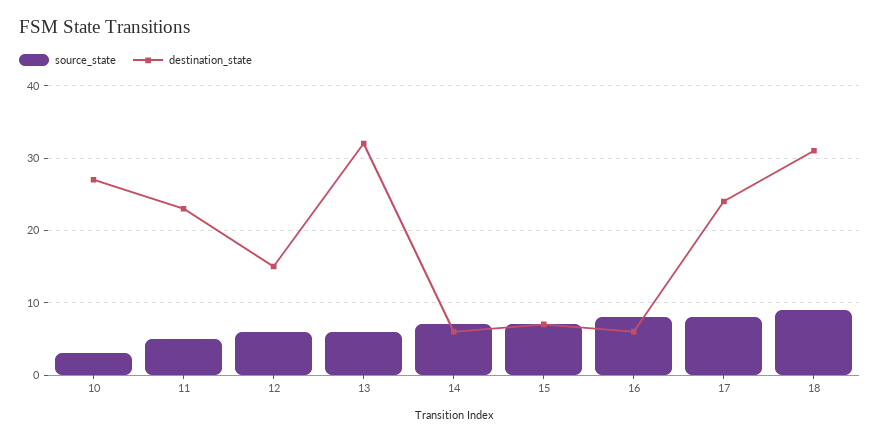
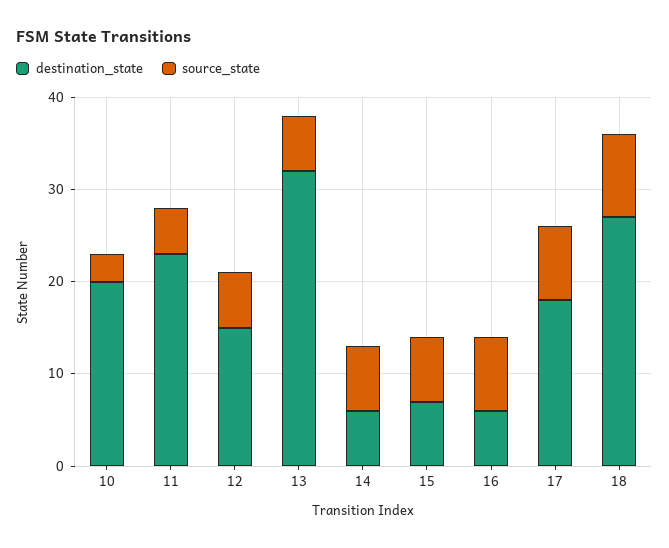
destination_state, 10: 27 -> 20
destination_state, 17: 24 -> 18
destination_state, 18: 31 -> 27

